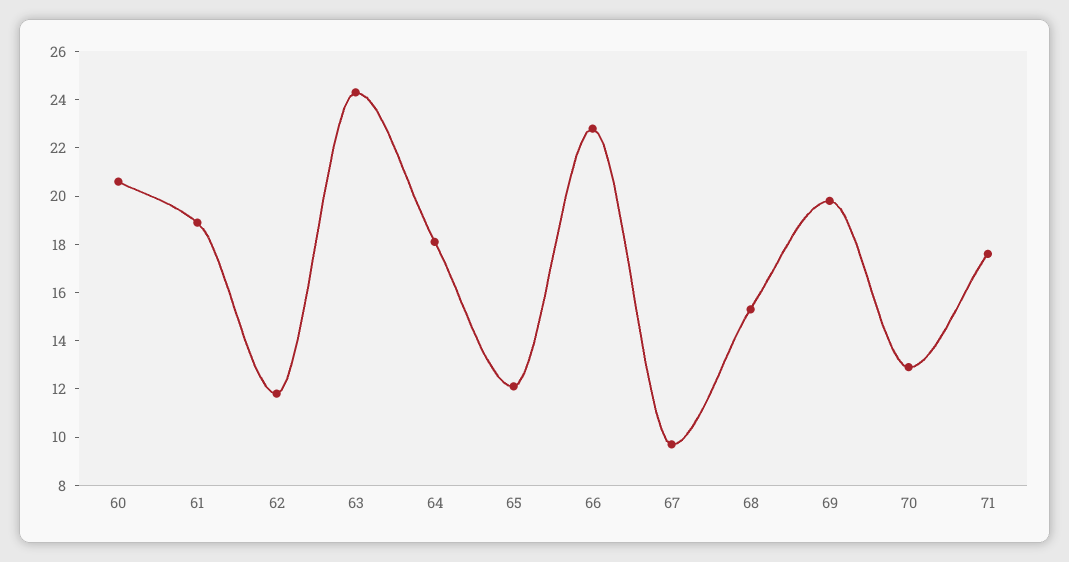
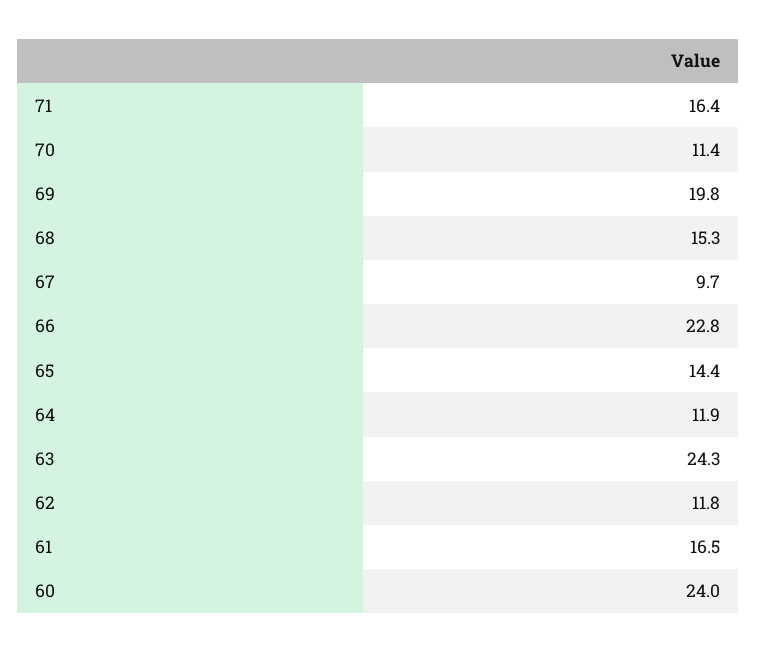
60: 20.5 -> 24
61: 19 -> 16.5
64: 18 -> 11.9
65: 12 -> 14.4
70: 13 -> 11.4
71: 17.5 -> 16.4

